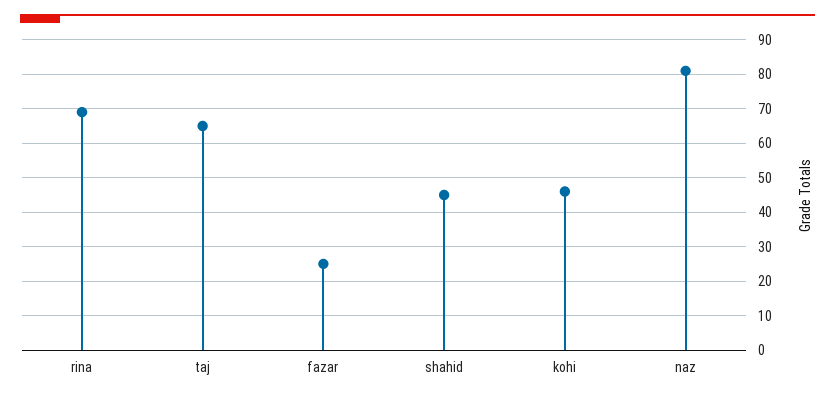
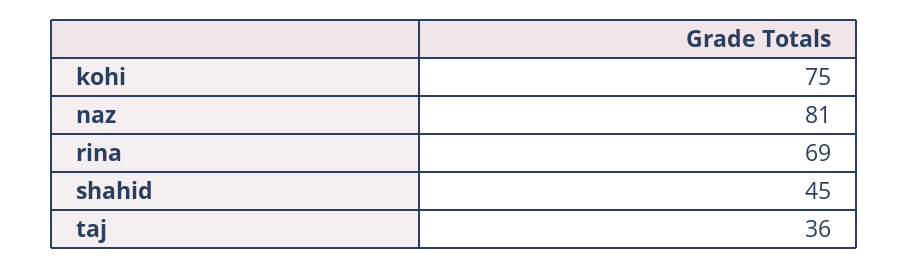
taj: 65 -> 36
fazar: 25 -> none
kohi: 45 -> 75

